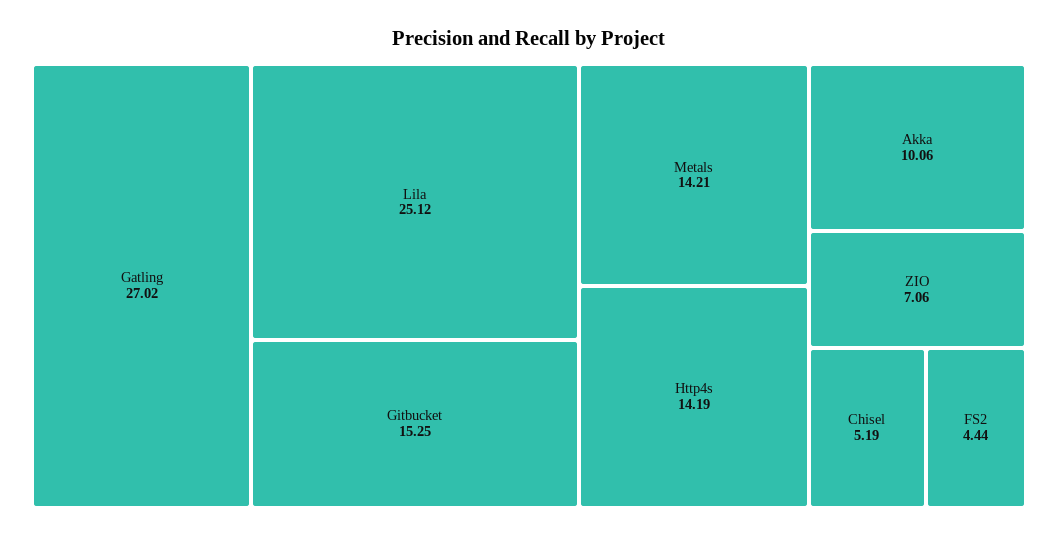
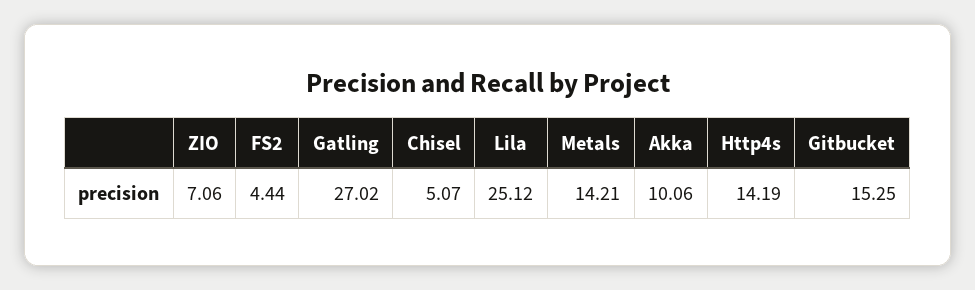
Chisel: 5.19 -> 5.07

